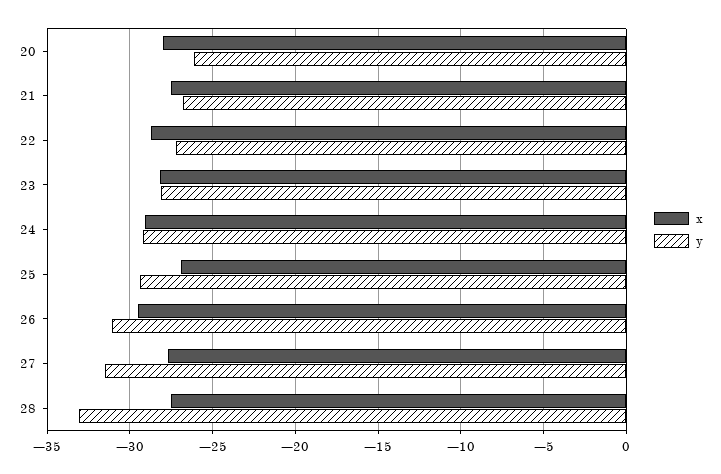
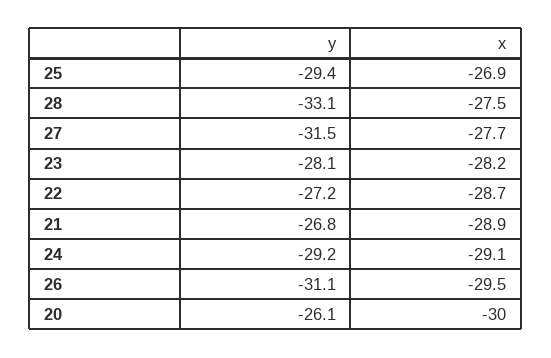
x, 20: -28 -> -30
x, 21: -27.5 -> -28.9

